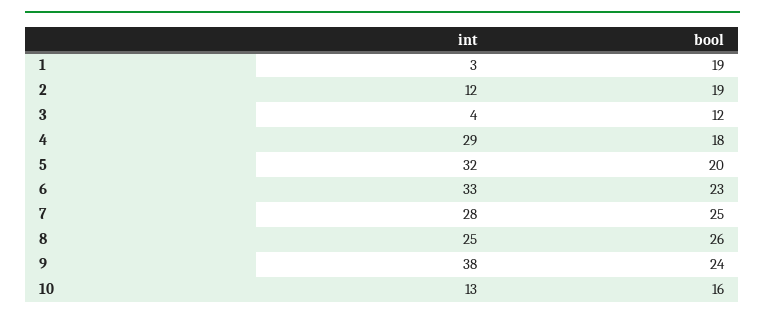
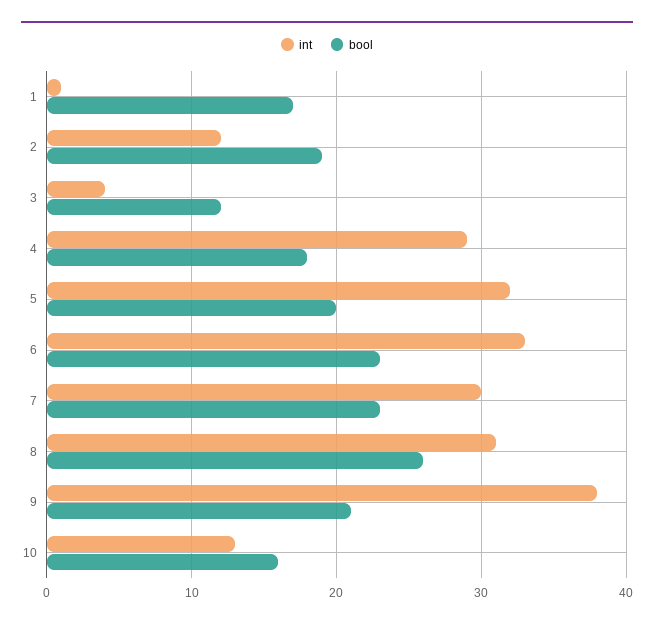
int, 1: 3 -> 1
bool, 1: 19 -> 17
int, 7: 28 -> 30
bool, 7: 25 -> 23
int, 8: 25 -> 31
bool, 9: 24 -> 21

